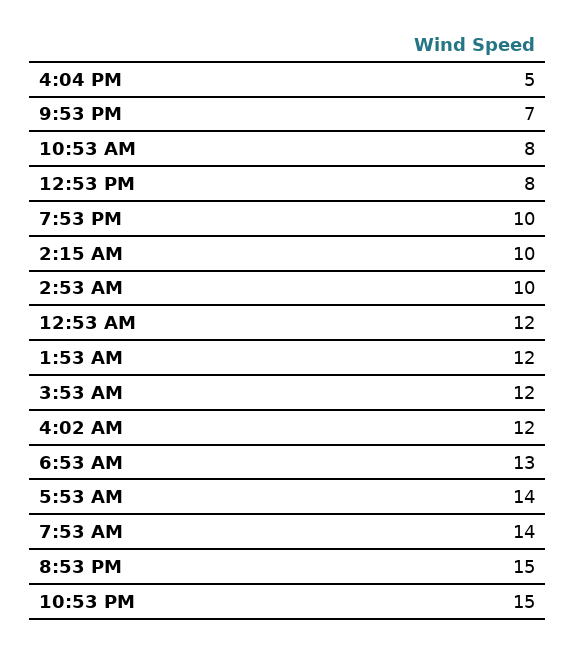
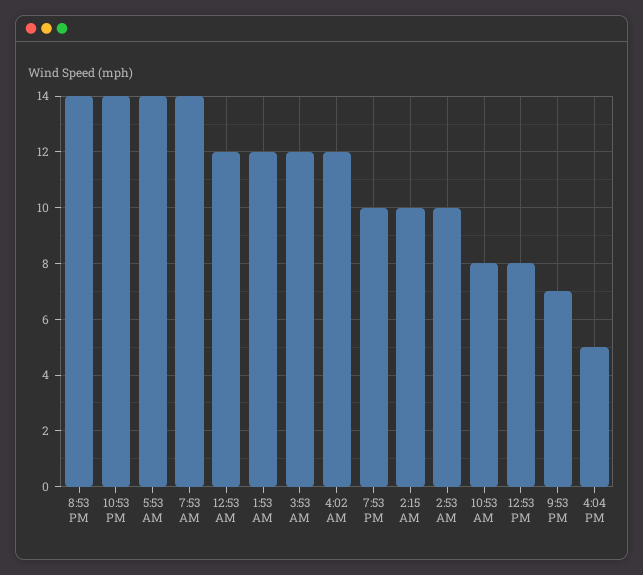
6:53 AM: 13 -> none
8:53 PM: 15 -> 14
10:53 PM: 15 -> 14

